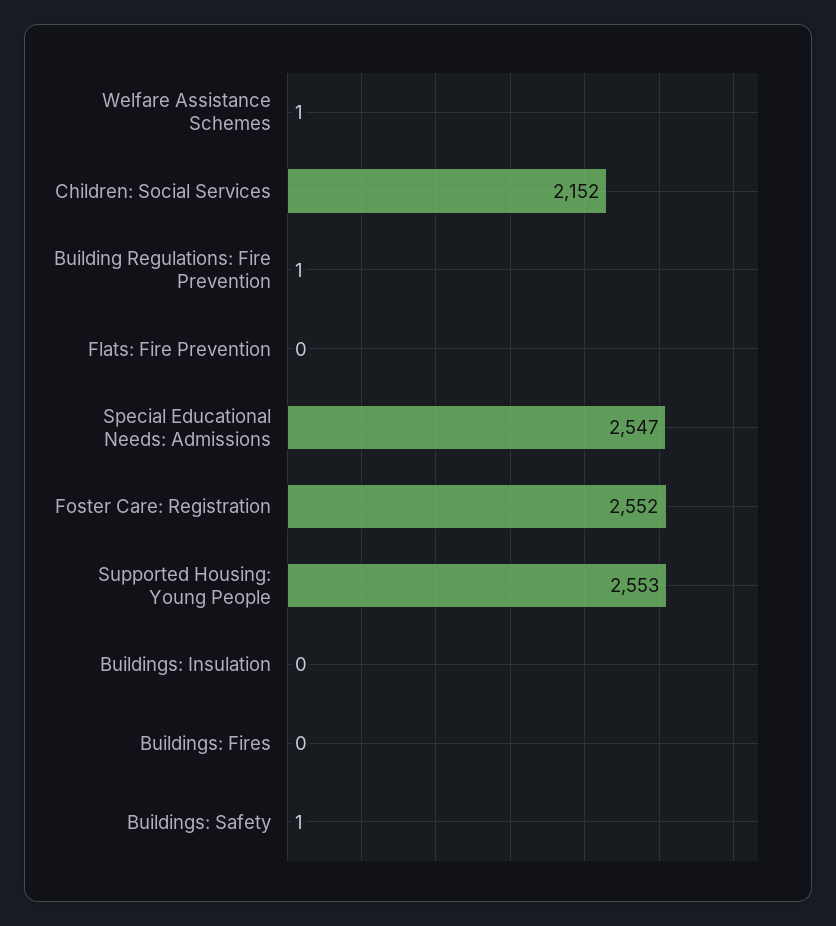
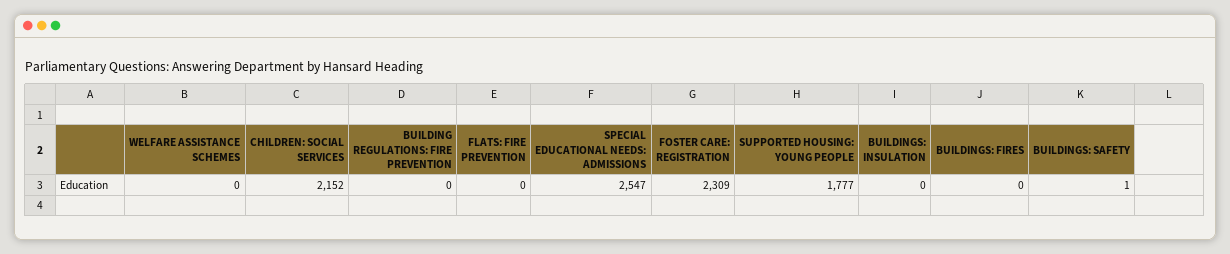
Welfare Assistance Schemes: 1 -> 0
Building Regulations: Fire Prevention: 1 -> 0
Foster Care: Registration: 2552 -> 2309
Supported Housing: Young People: 2553 -> 1777

